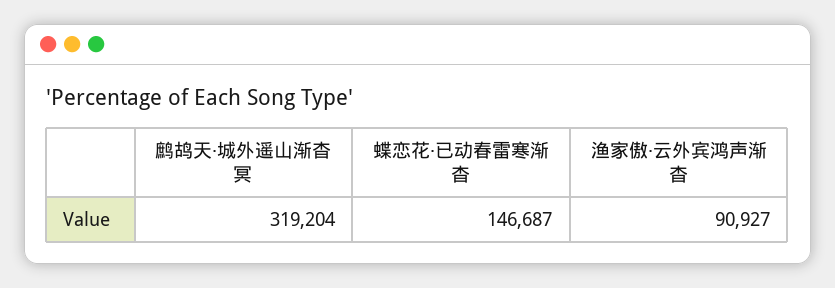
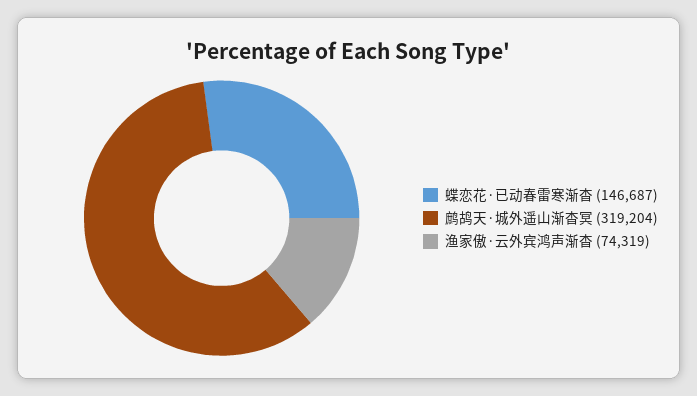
渔家傲·云外宾鸿声渐杳: 90927 -> 74319

